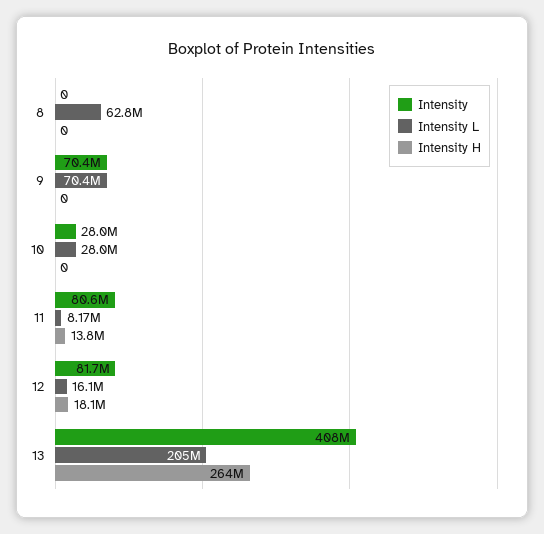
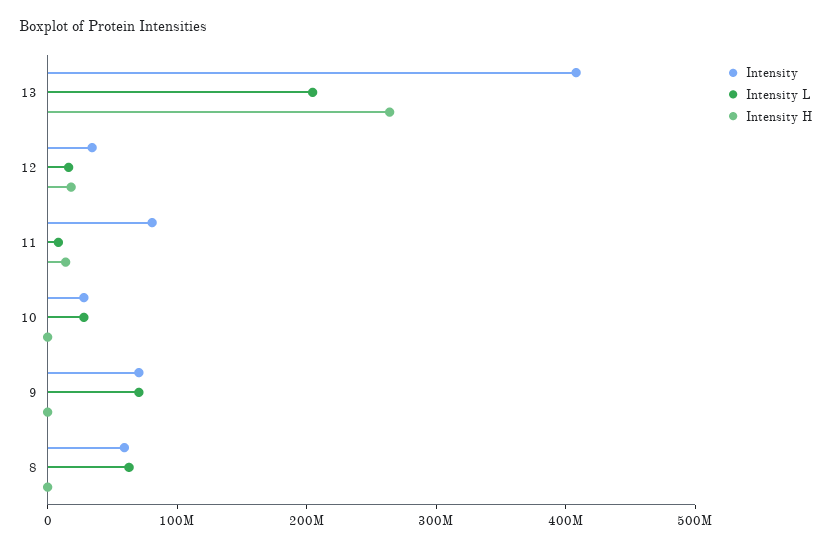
Intensity, 8: 0 -> 60000000
Intensity, 12: 81700000 -> 40000000

